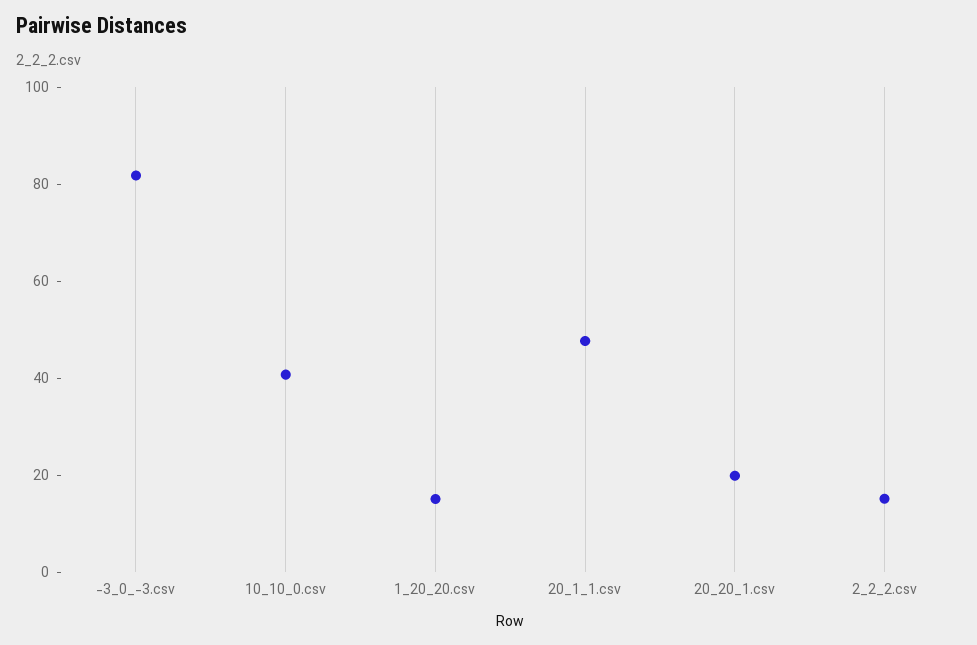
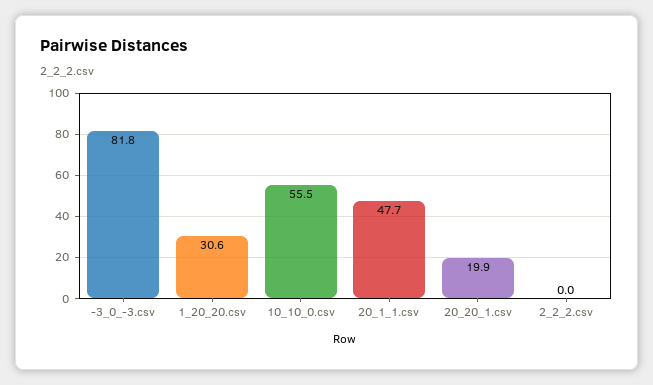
10_10_0.csv: 40 -> 55.5
1_20_20.csv: 15 -> 30.6
2_2_2.csv: 15 -> 0

